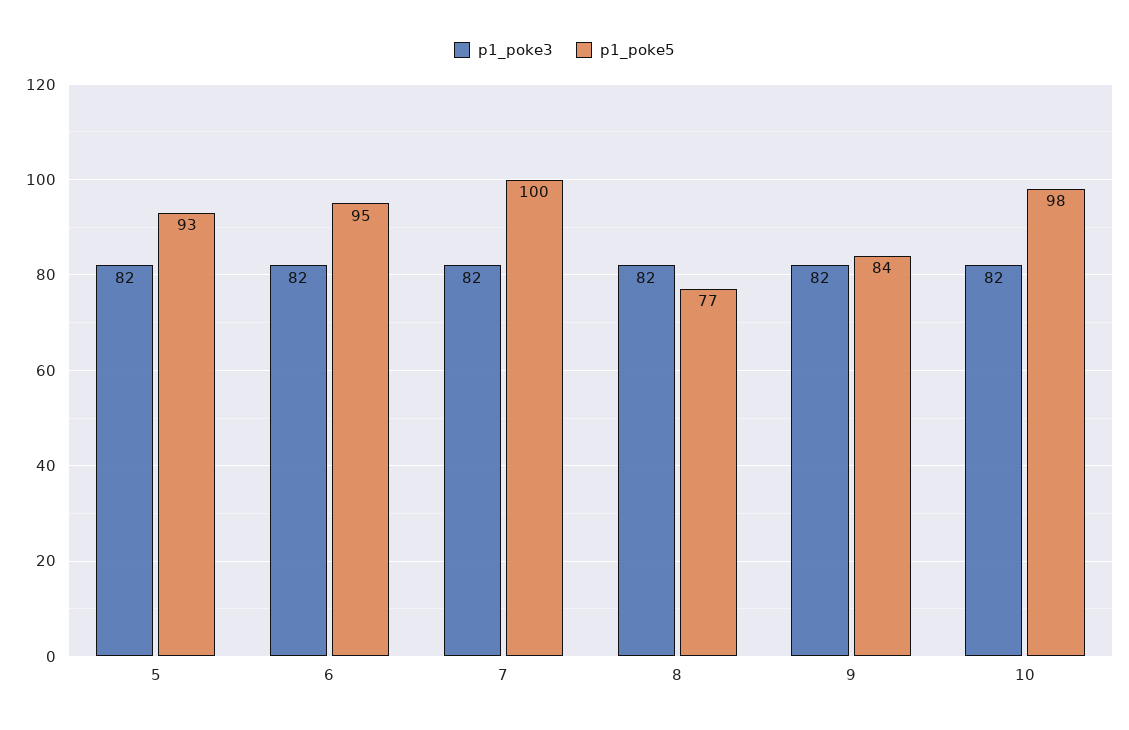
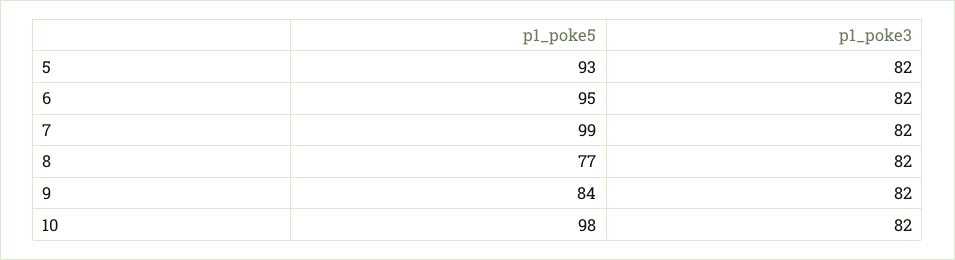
p1_poke5, 7: 100 -> 99

